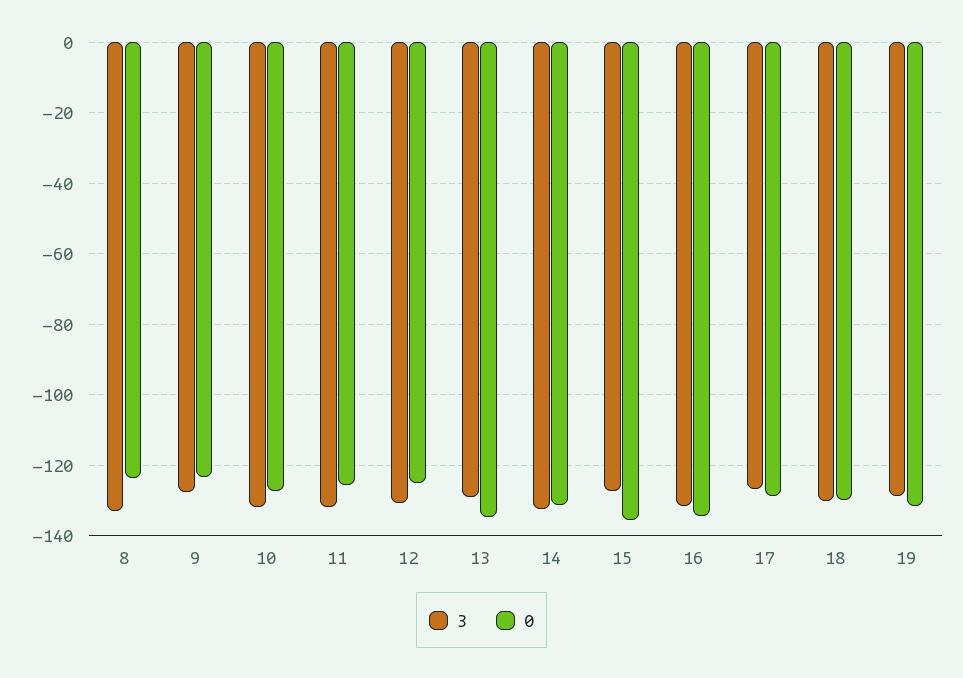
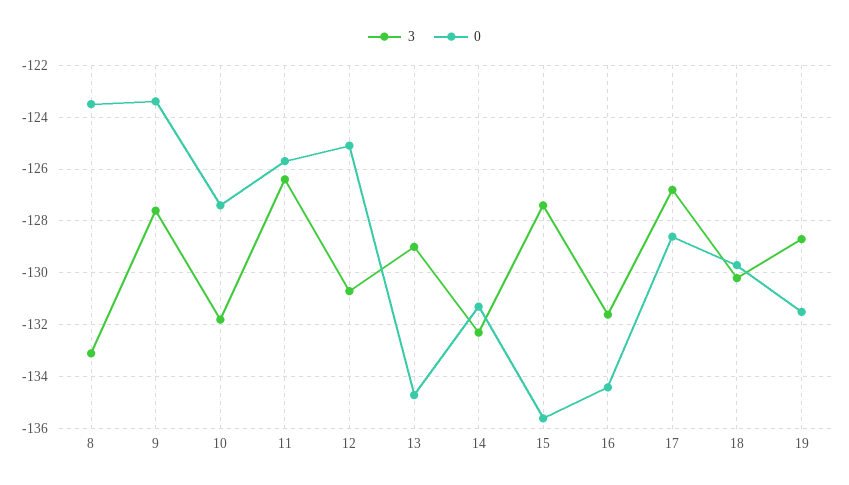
3, 11: -132 -> -126.5

